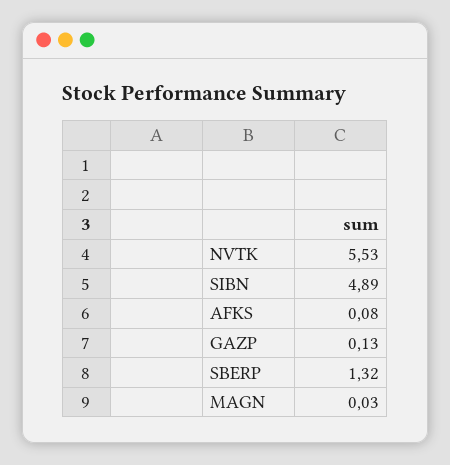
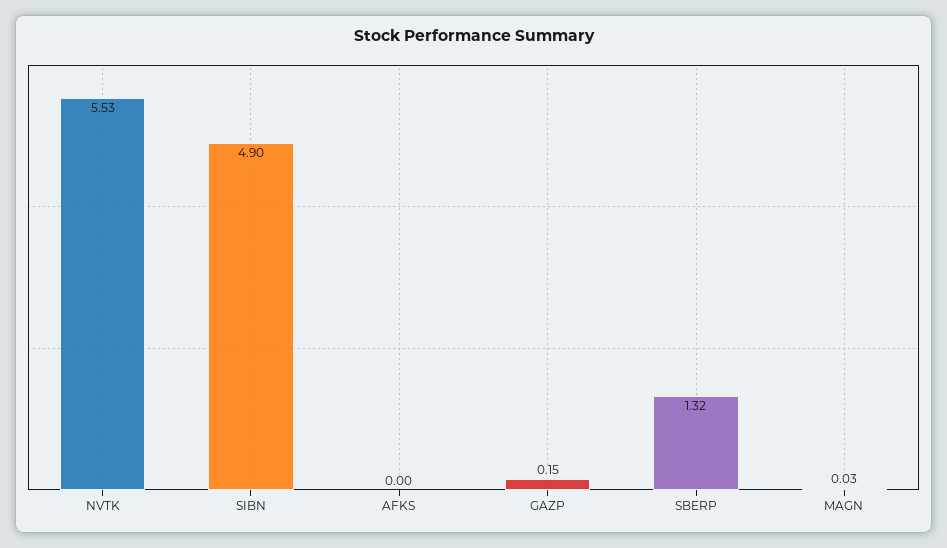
SIBN: 4.89 -> 4.9
AFKS: 0.08 -> 0
GAZP: 0.13 -> 0.15

